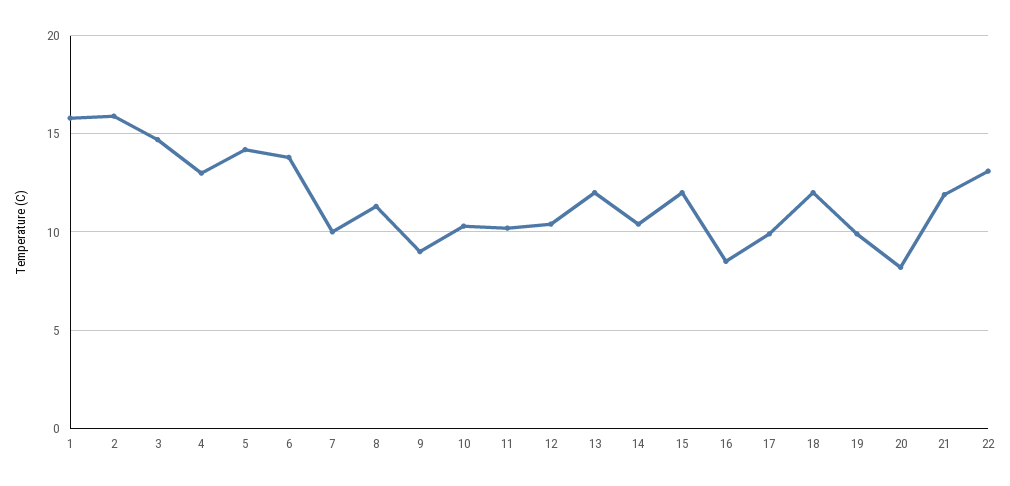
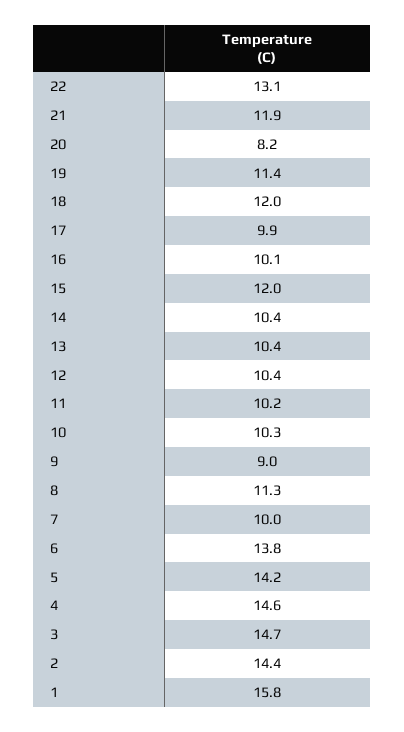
2: 16 -> 14.4
4: 13 -> 14.6
13: 12 -> 10.4
16: 8.5 -> 10.1
19: 10 -> 11.4

